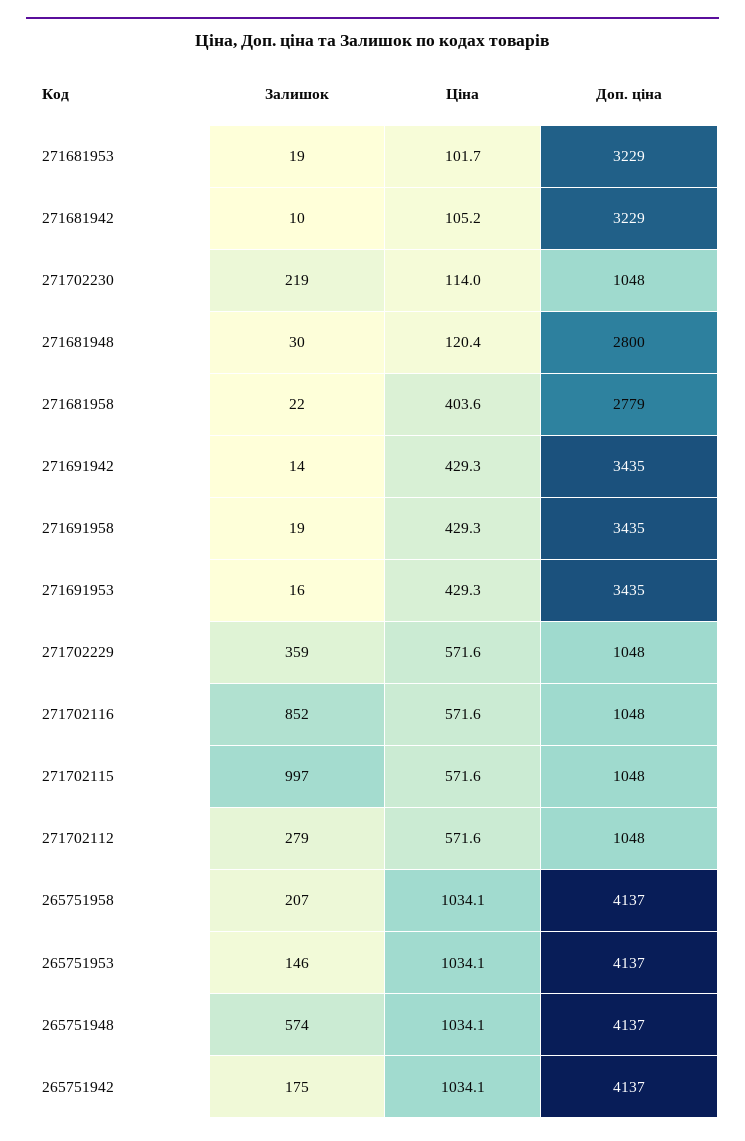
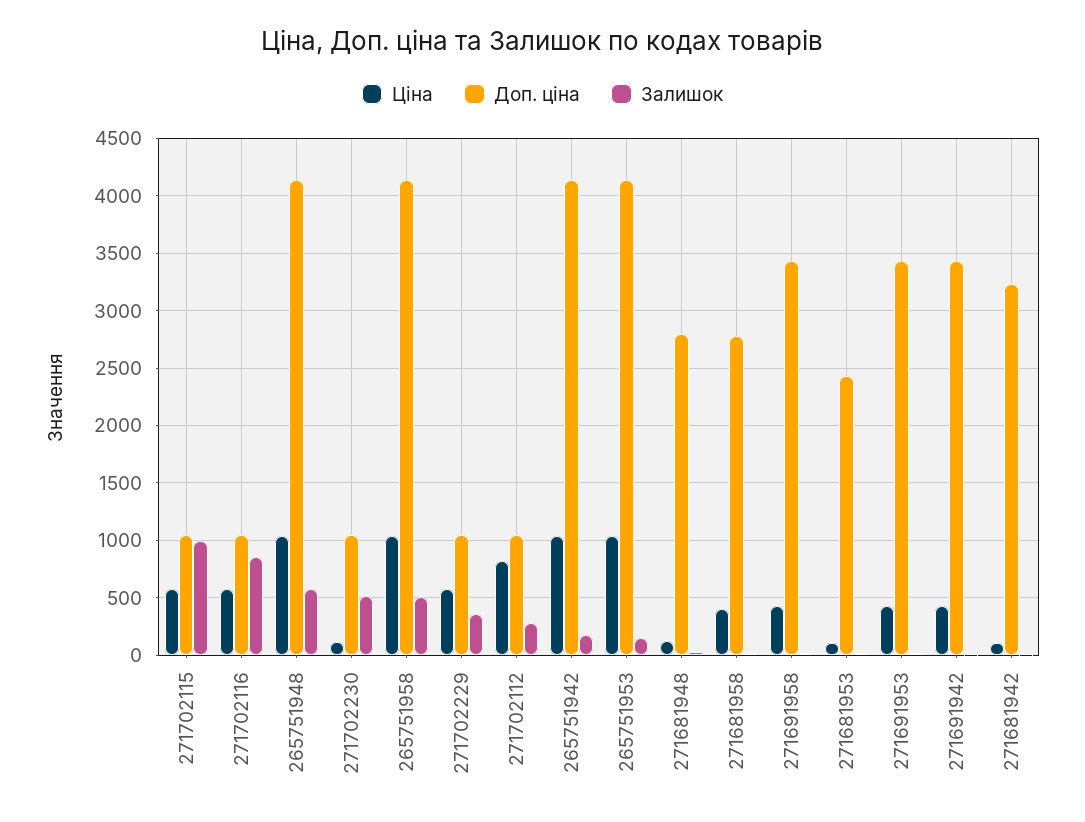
Доп. ціна, 271681953: 3229 -> 2400
Залишок, 271702230: 219 -> 500
Ціна, 271702112: 571.6 -> 800
Залишок, 265751958: 207 -> 500

